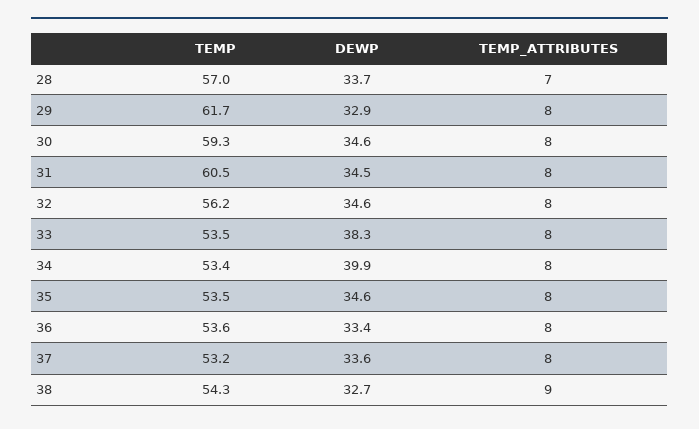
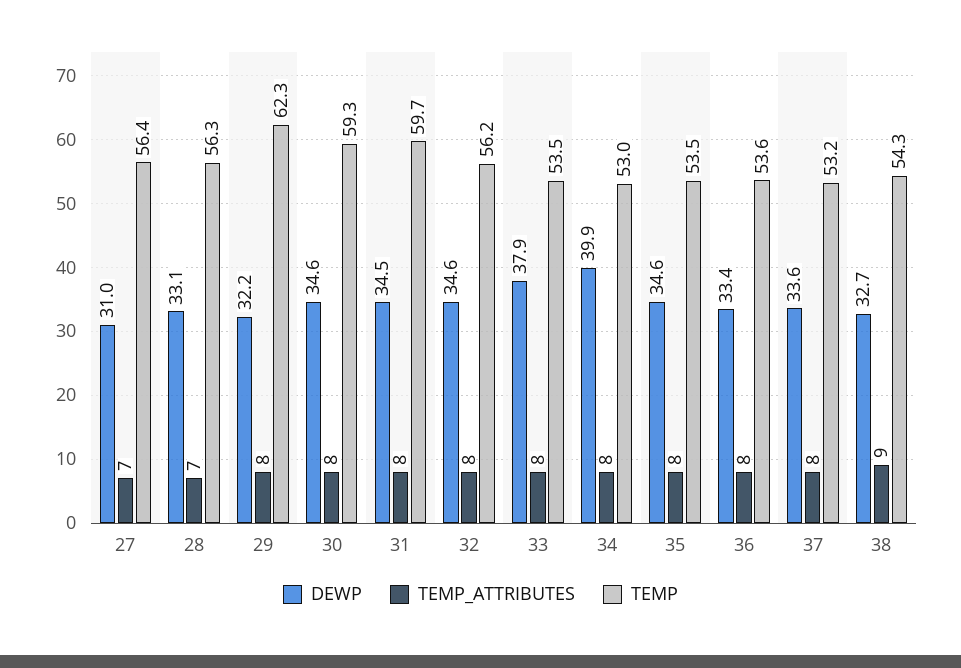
TEMP, 28: 57 -> 56.3
DEWP, 28: 33.7 -> 33.1
TEMP, 29: 61.7 -> 62.3
DEWP, 29: 32.9 -> 32.2
TEMP, 31: 60.5 -> 59.7
DEWP, 33: 38.3 -> 37.9
TEMP, 34: 53.4 -> 53
DEWP, 27: none -> 31
TEMP_ATTRIBUTES, 27: none -> 7
TEMP, 27: none -> 56.4

